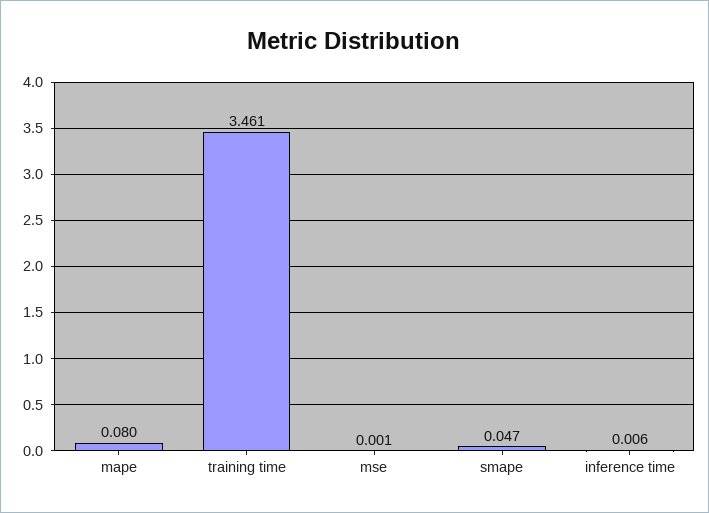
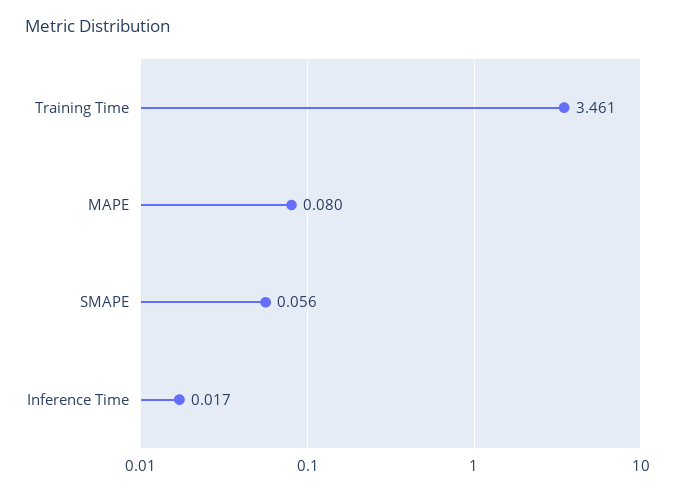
mse: 0.001 -> none
smape: 0.047 -> 0.056
inference time: 0.006 -> 0.017

